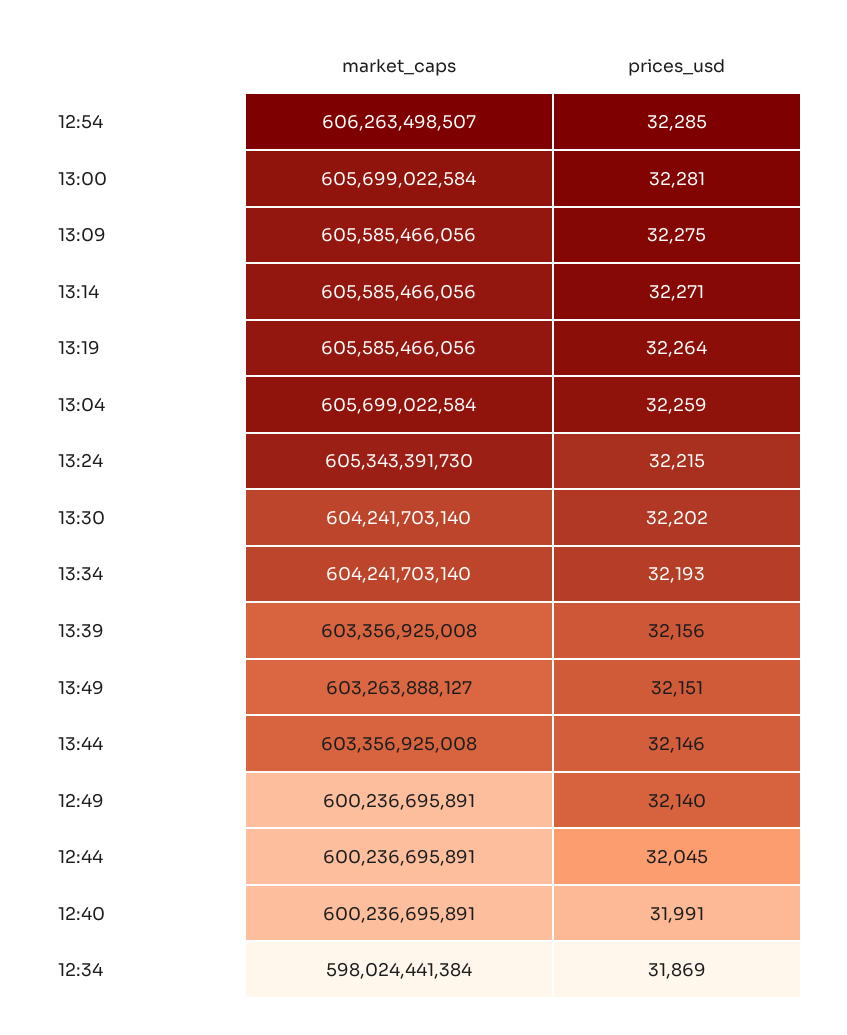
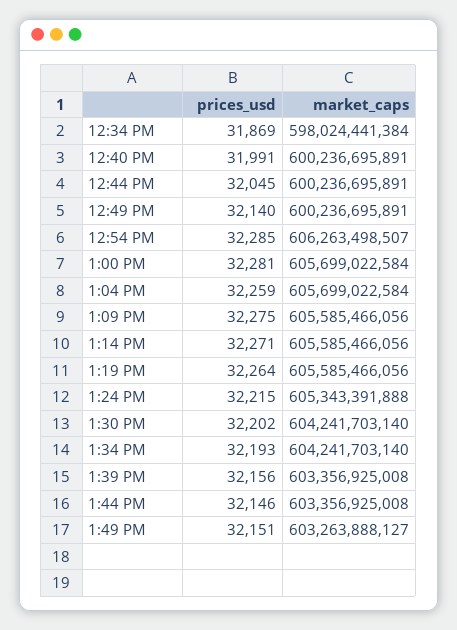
market_caps, 13:24: 605343391730 -> 605343391888

